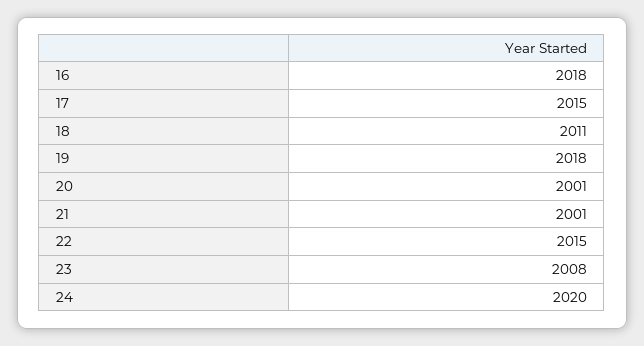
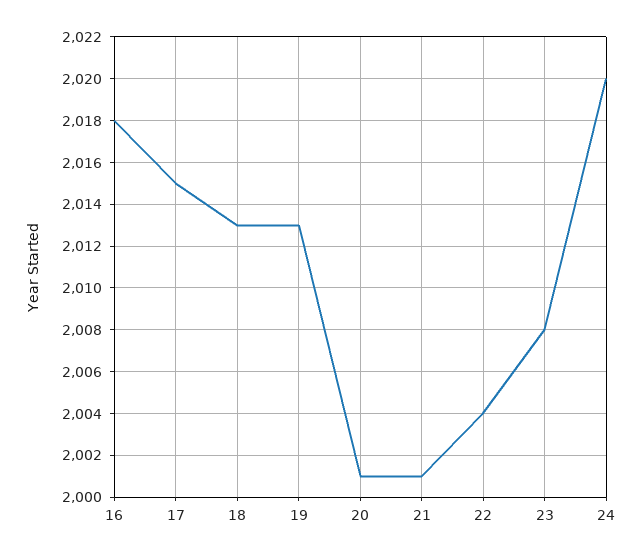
18: 2011 -> 2013
19: 2018 -> 2013
22: 2015 -> 2004

